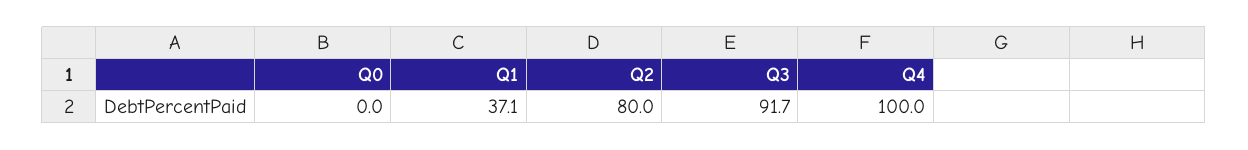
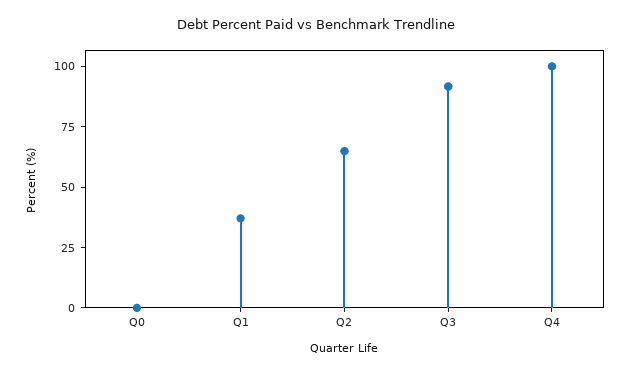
Q2: 80 -> 65

